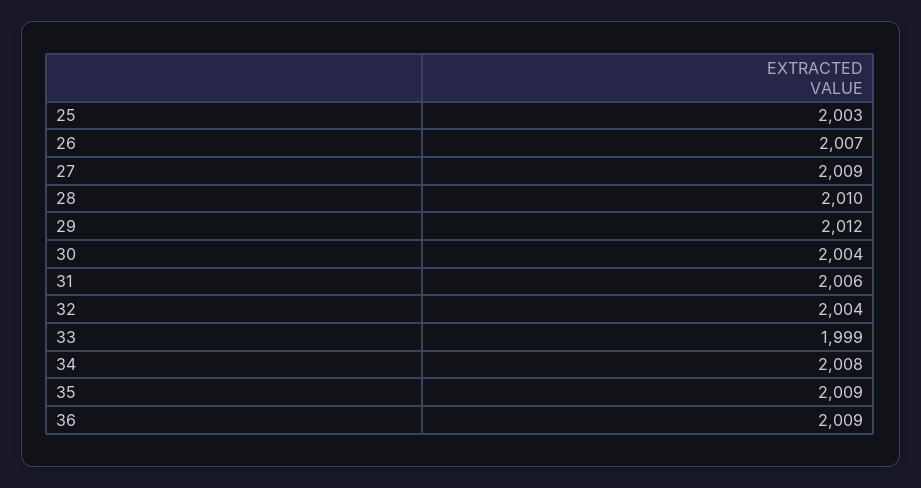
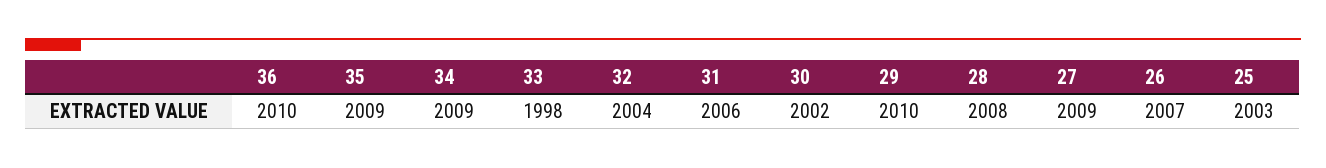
28: 2010 -> 2008
29: 2012 -> 2010
30: 2004 -> 2002
33: 1999 -> 1998
34: 2008 -> 2009
36: 2009 -> 2010

